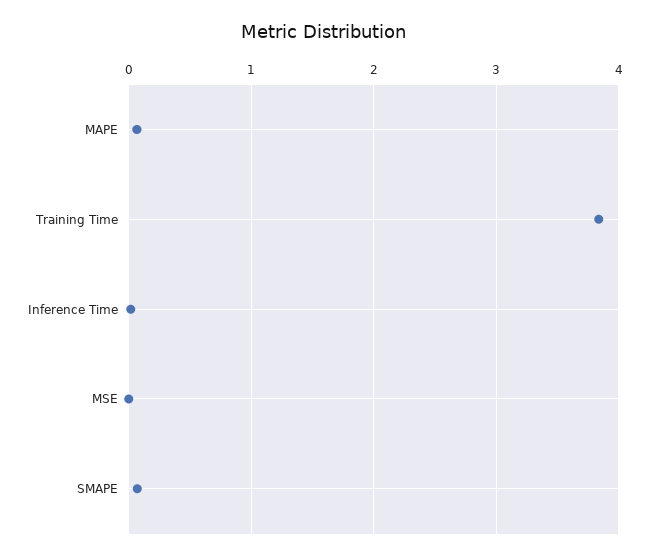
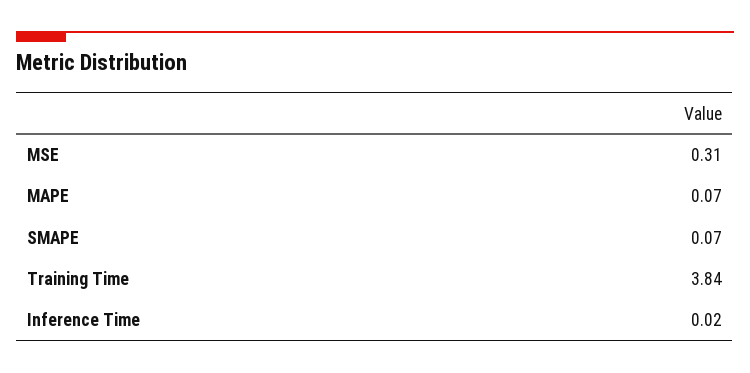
MSE: 0 -> 0.31

